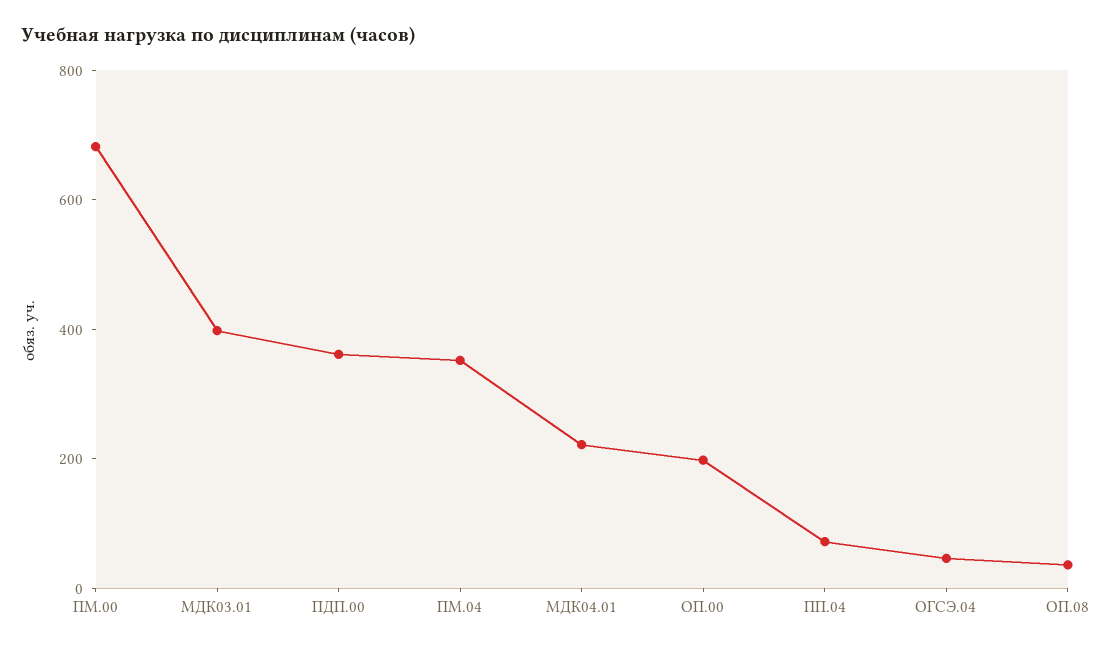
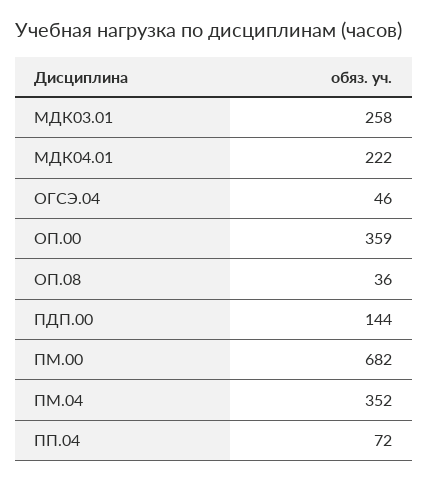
МДК03.01: 400 -> 258
ПДП.00: 350 -> 144
ОП.00: 200 -> 359

